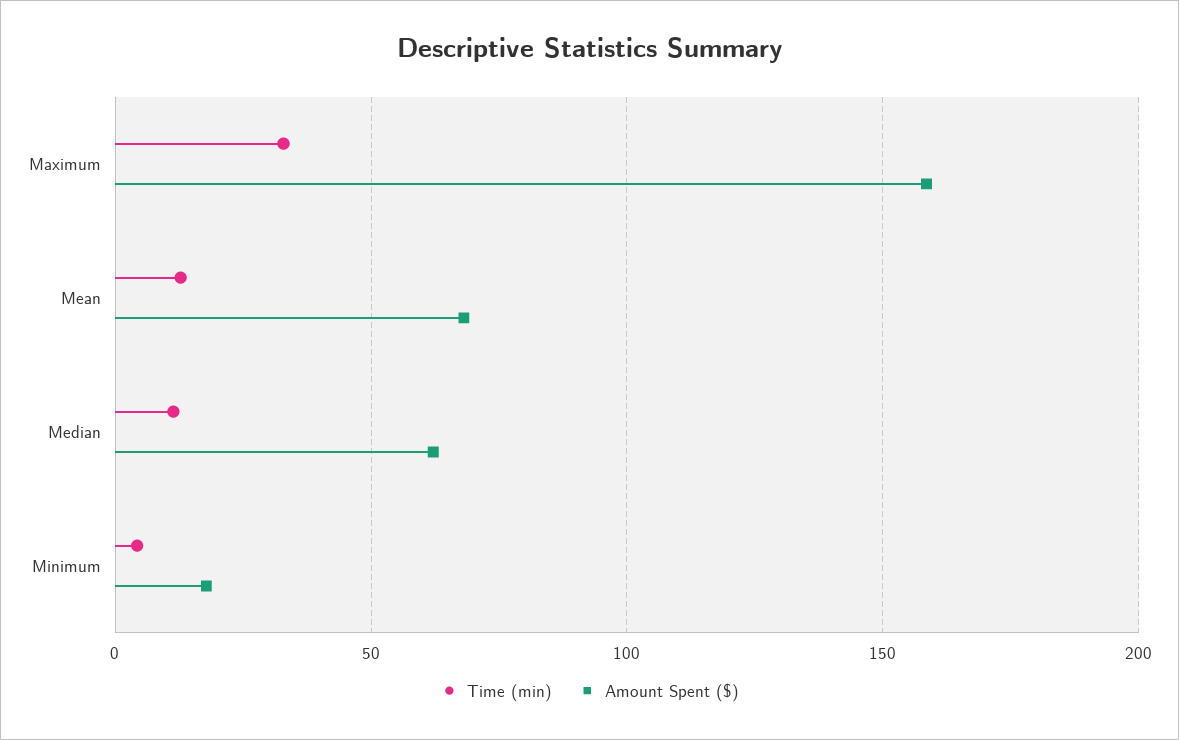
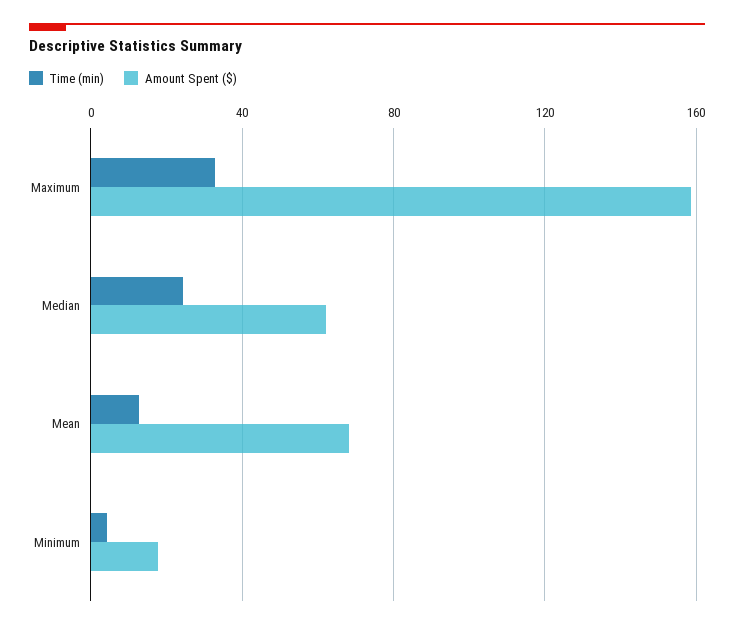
Time (min), Median: 10 -> 25

